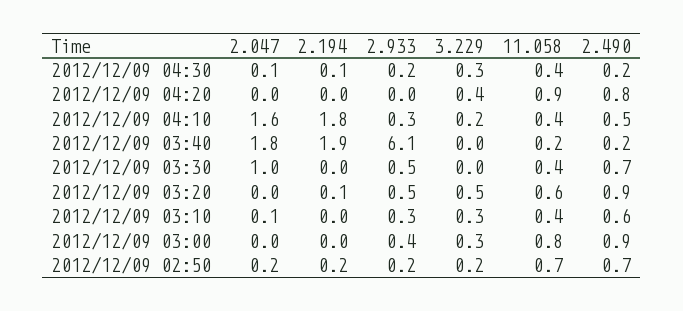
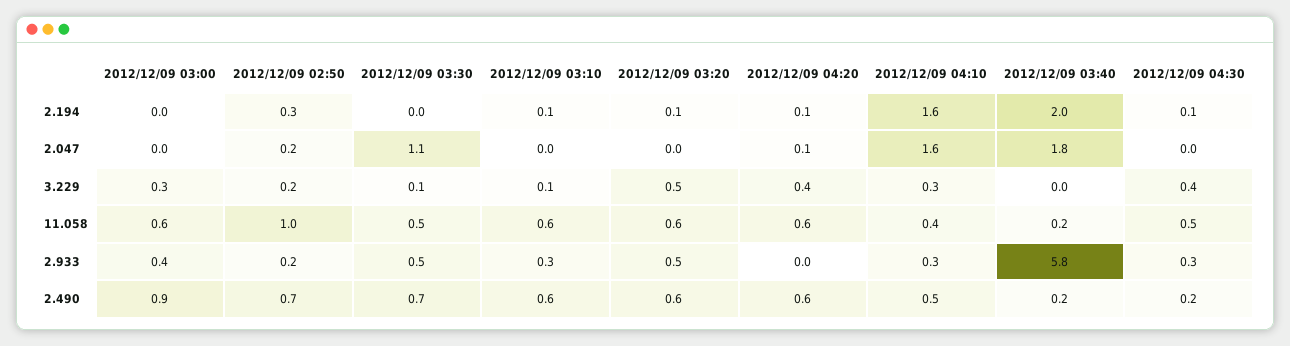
2.047, 2012/12/09 04:30: 0.1 -> 0
2.933, 2012/12/09 04:30: 0.2 -> 0.3
3.229, 2012/12/09 04:30: 0.3 -> 0.4
11.058, 2012/12/09 04:30: 0.4 -> 0.5
2.047, 2012/12/09 04:20: 0 -> 0.1
2.194, 2012/12/09 04:20: 0 -> 0.1
11.058, 2012/12/09 04:20: 0.9 -> 0.6
2.490, 2012/12/09 04:20: 0.8 -> 0.6
2.194, 2012/12/09 04:10: 1.8 -> 1.6
3.229, 2012/12/09 04:10: 0.2 -> 0.3
2.194, 2012/12/09 03:40: 1.9 -> 2
2.933, 2012/12/09 03:40: 6.1 -> 5.8
2.047, 2012/12/09 03:30: 1 -> 1.1
3.229, 2012/12/09 03:30: 0 -> 0.1
11.058, 2012/12/09 03:30: 0.4 -> 0.5
2.490, 2012/12/09 03:20: 0.9 -> 0.6
2.047, 2012/12/09 03:10: 0.1 -> 0
2.194, 2012/12/09 03:10: 0 -> 0.1
3.229, 2012/12/09 03:10: 0.3 -> 0.1
11.058, 2012/12/09 03:10: 0.4 -> 0.6
11.058, 2012/12/09 03:00: 0.8 -> 0.6
2.194, 2012/12/09 02:50: 0.2 -> 0.3
11.058, 2012/12/09 02:50: 0.7 -> 1

